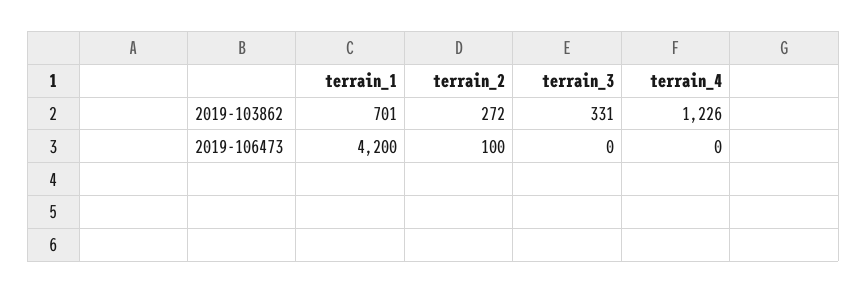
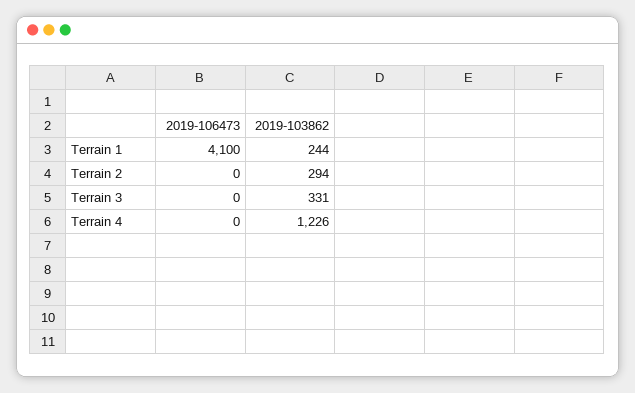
terrain_1, 2019-103862: 701 -> 244
terrain_2, 2019-103862: 272 -> 294
terrain_1, 2019-106473: 4200 -> 4100
terrain_2, 2019-106473: 100 -> 0

